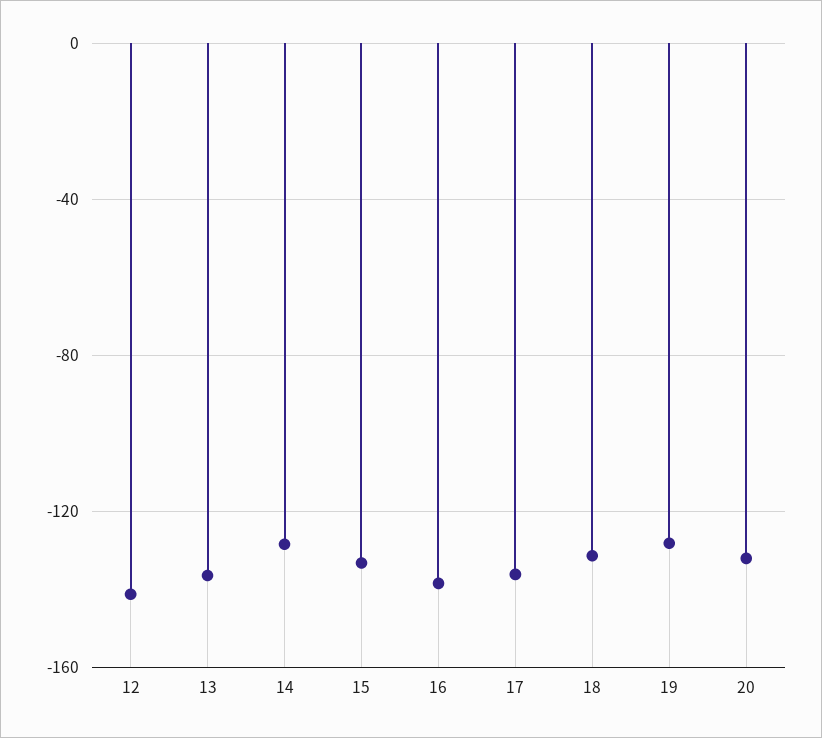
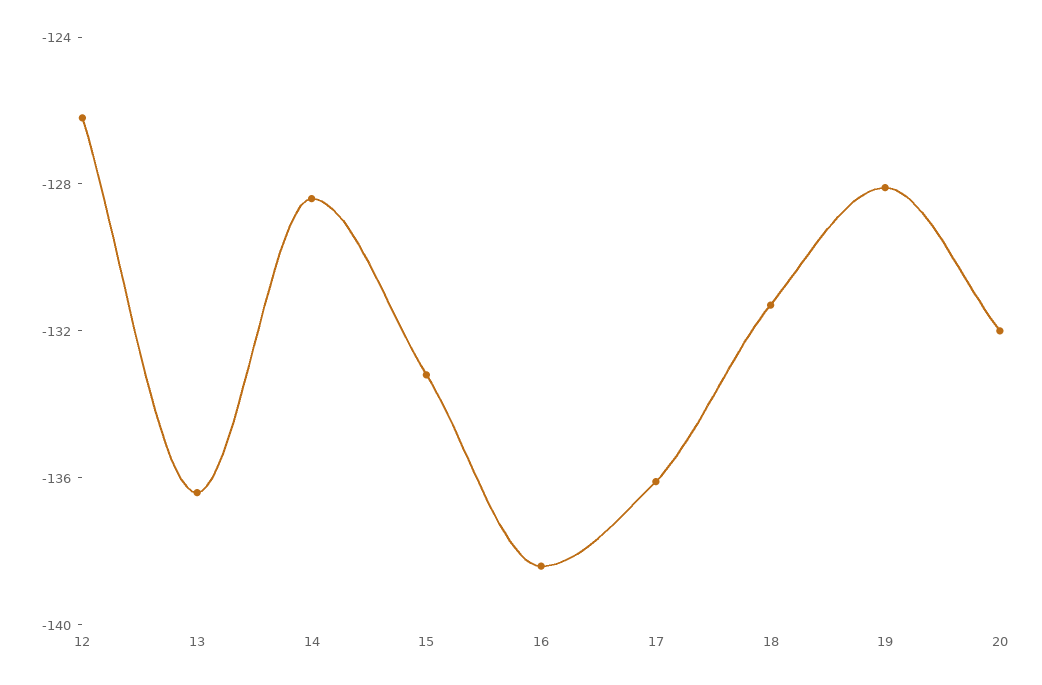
12: -140 -> -126

